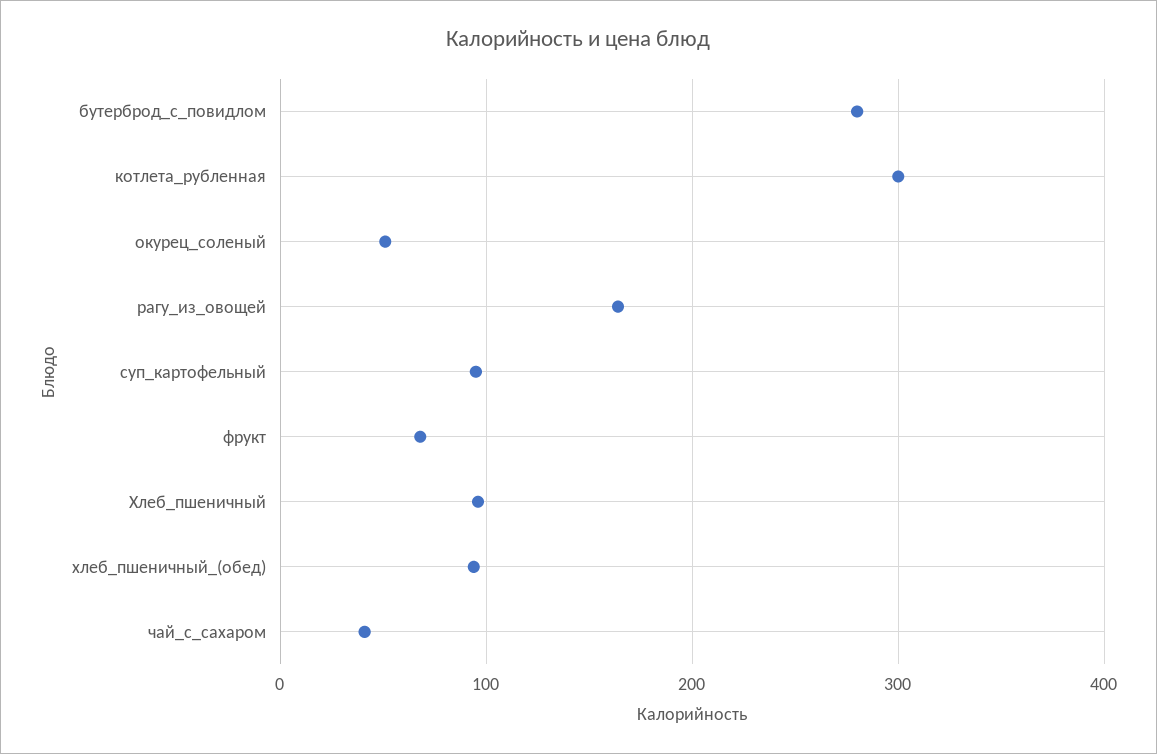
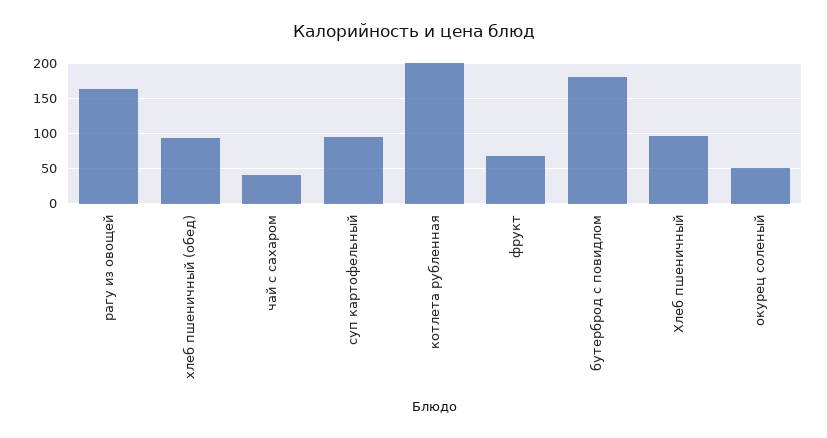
бутерброд_с_повидлом: 280 -> 180
котлета_рубленная: 300 -> 200

